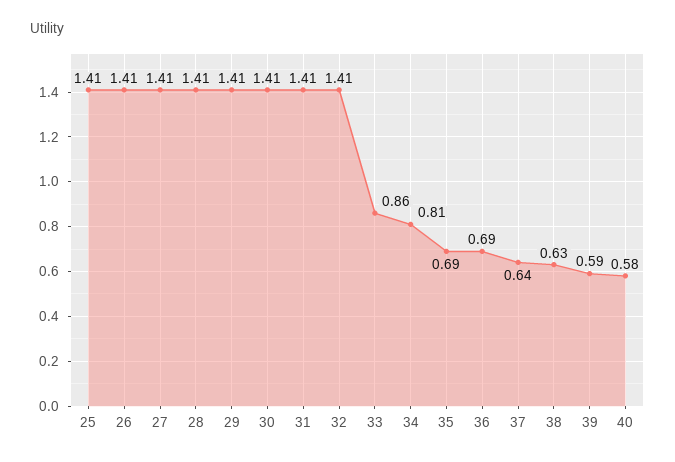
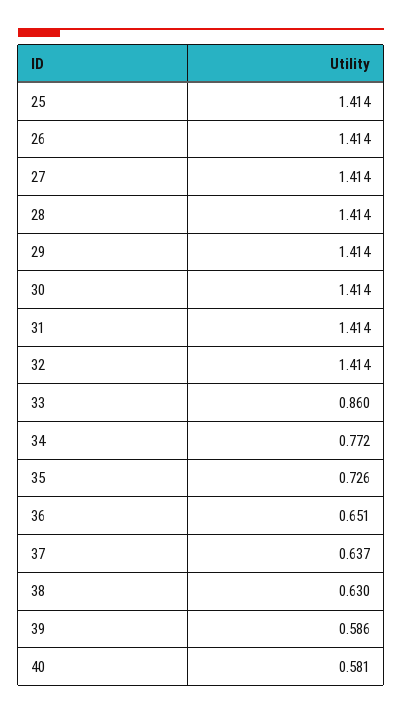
34: 0.81 -> 0.772
35: 0.69 -> 0.726
36: 0.69 -> 0.651

